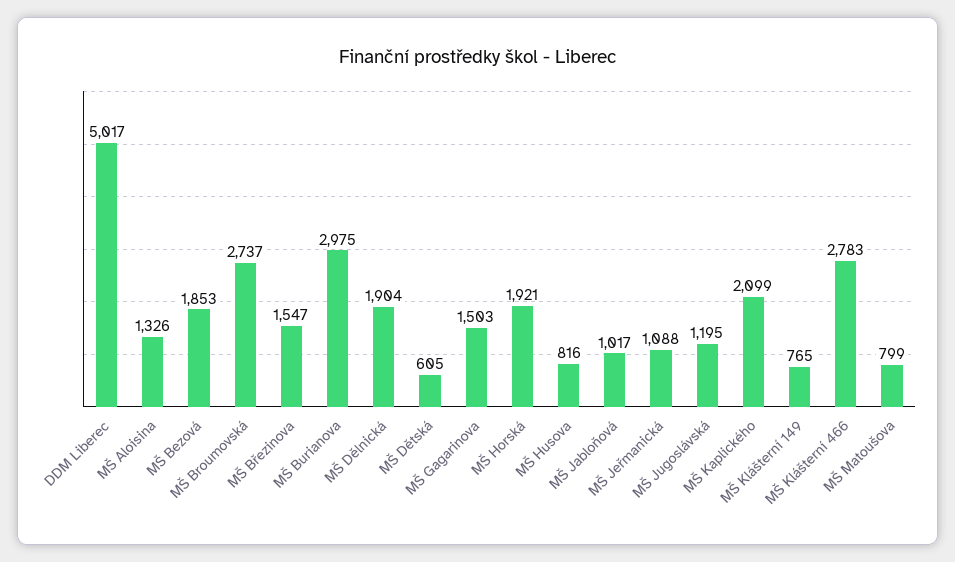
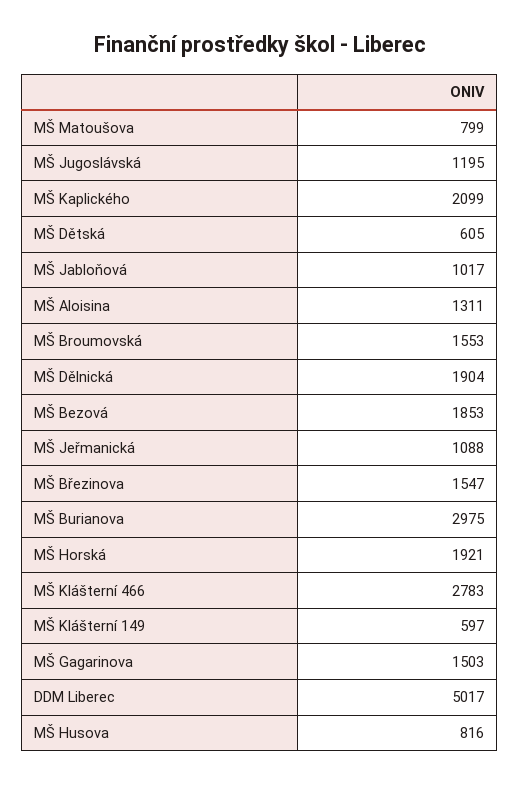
MŠ Aloisina: 1326 -> 1311
MŠ Broumovská: 2737 -> 1553
MŠ Klášterní 149: 765 -> 597

